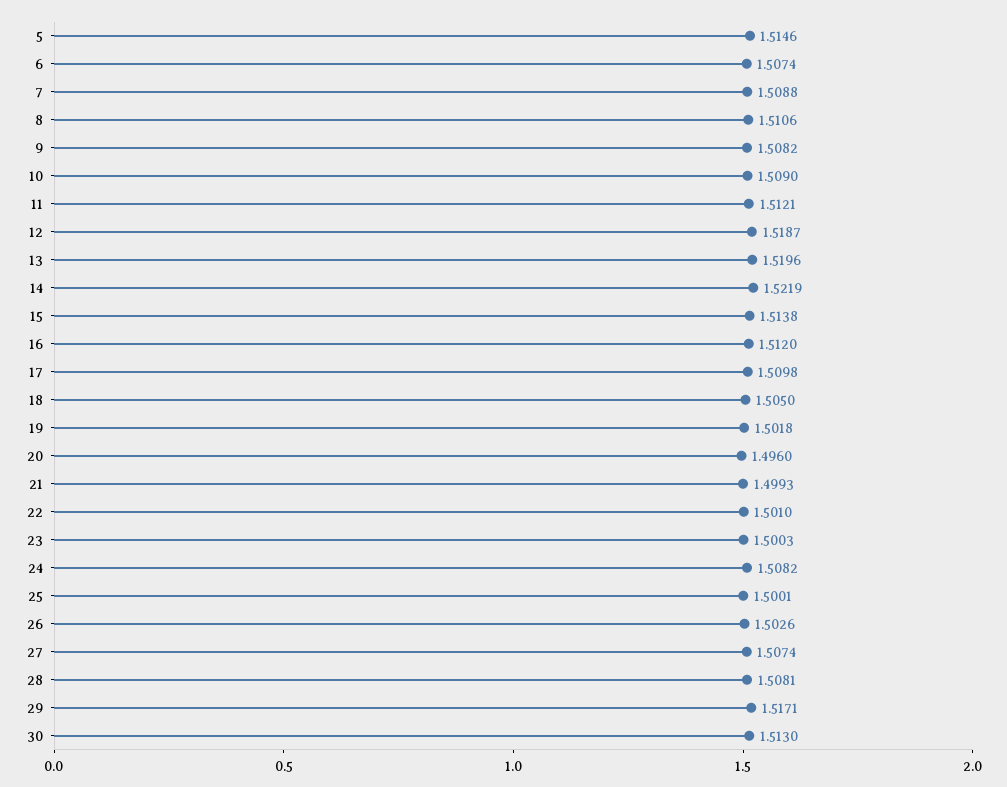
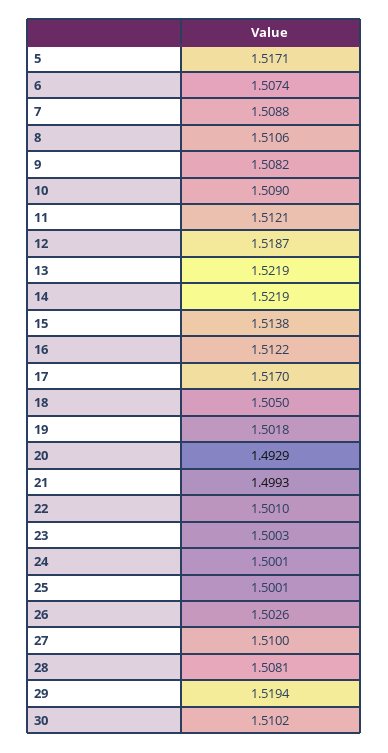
5: 1.5146 -> 1.5171
13: 1.5196 -> 1.5219
16: 1.512 -> 1.5122
17: 1.5098 -> 1.517
20: 1.496 -> 1.4929
24: 1.5082 -> 1.5001
27: 1.5074 -> 1.51
29: 1.5171 -> 1.5194
30: 1.513 -> 1.5102

